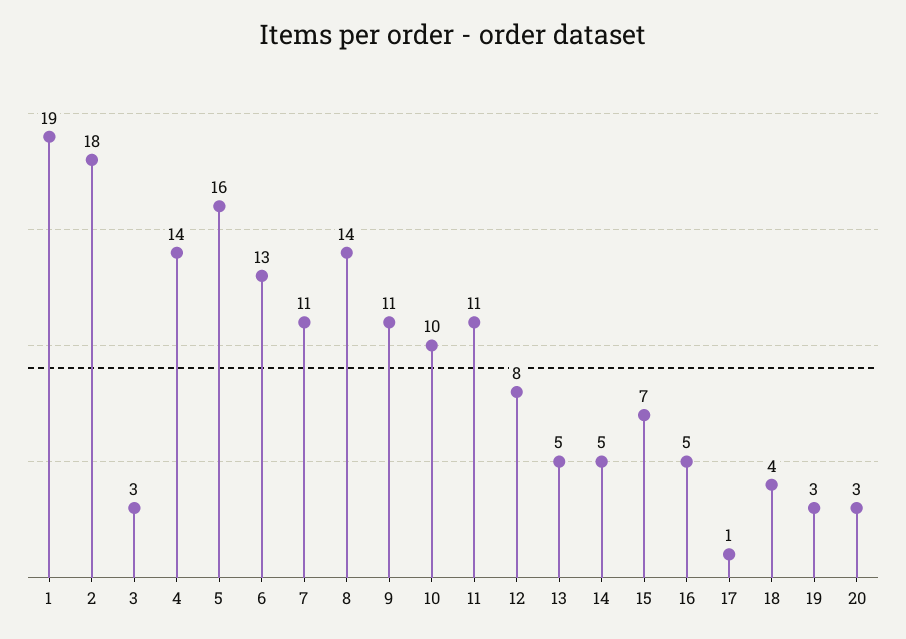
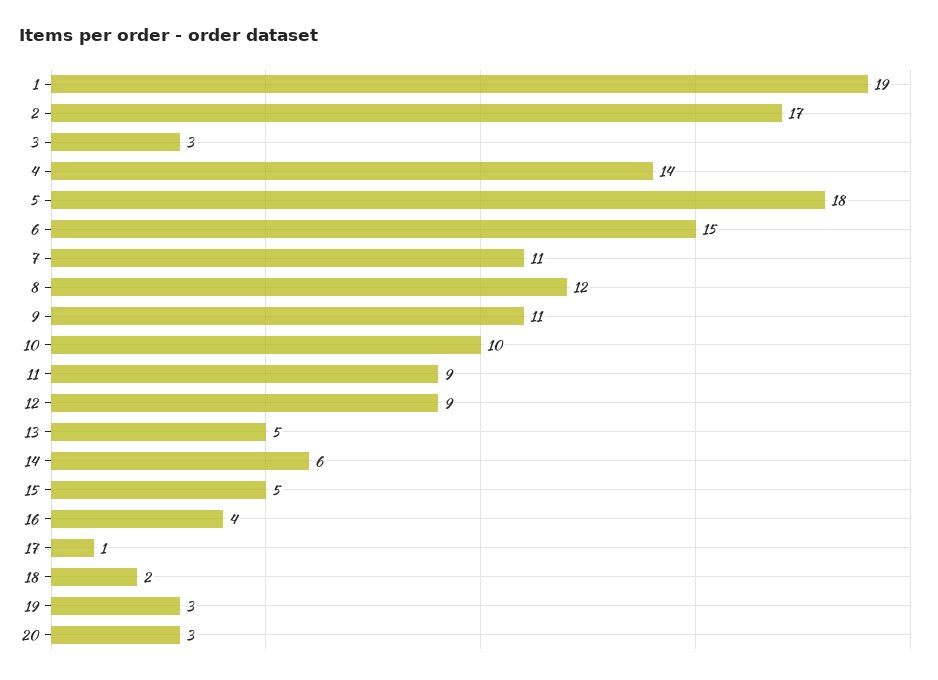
2: 18 -> 17
5: 16 -> 18
6: 13 -> 15
8: 14 -> 12
11: 11 -> 9
12: 8 -> 9
14: 5 -> 6
15: 7 -> 5
16: 5 -> 4
18: 4 -> 2

